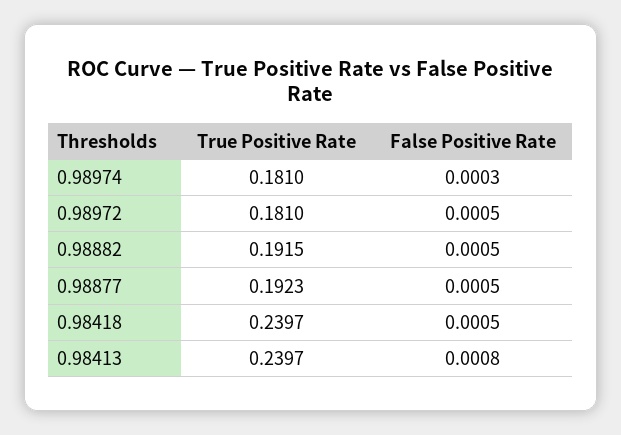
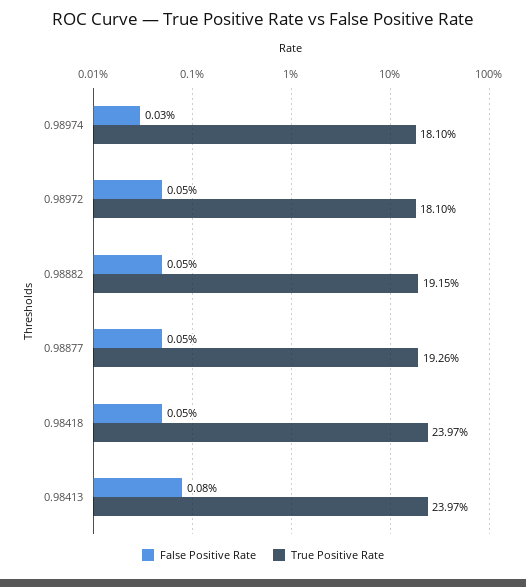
True Positive Rate, 0.98877: 0.1923 -> 0.1926

